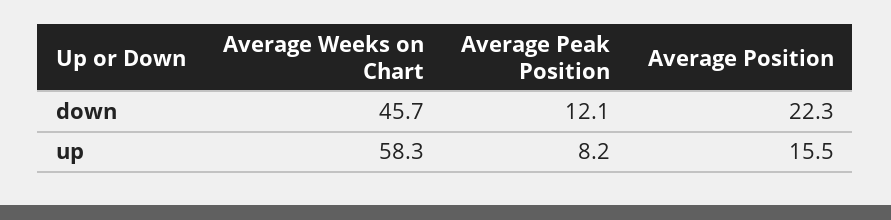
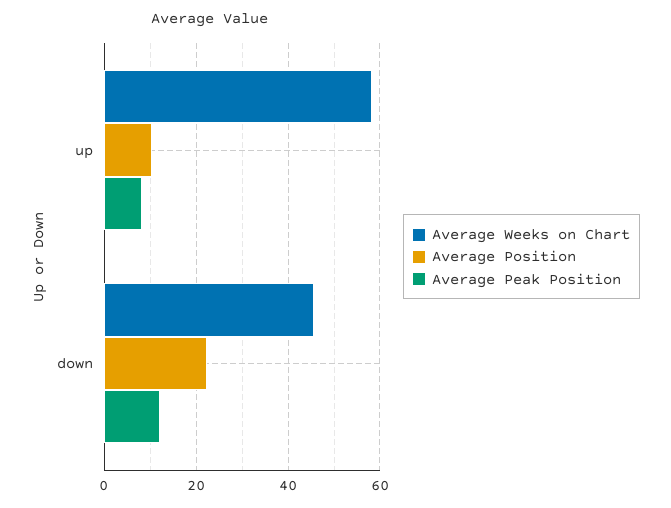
Average Position, up: 15.5 -> 10

